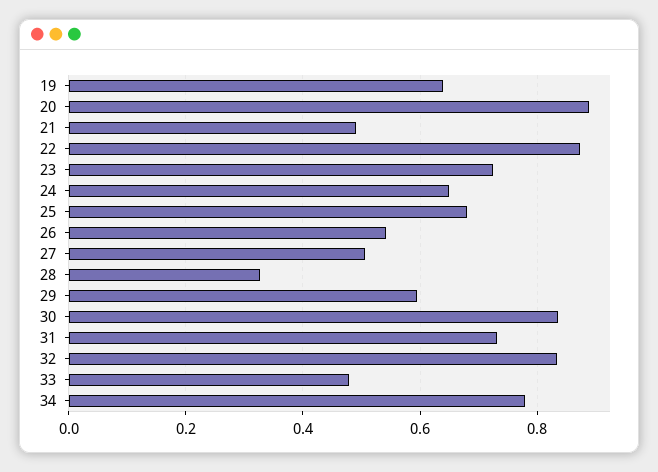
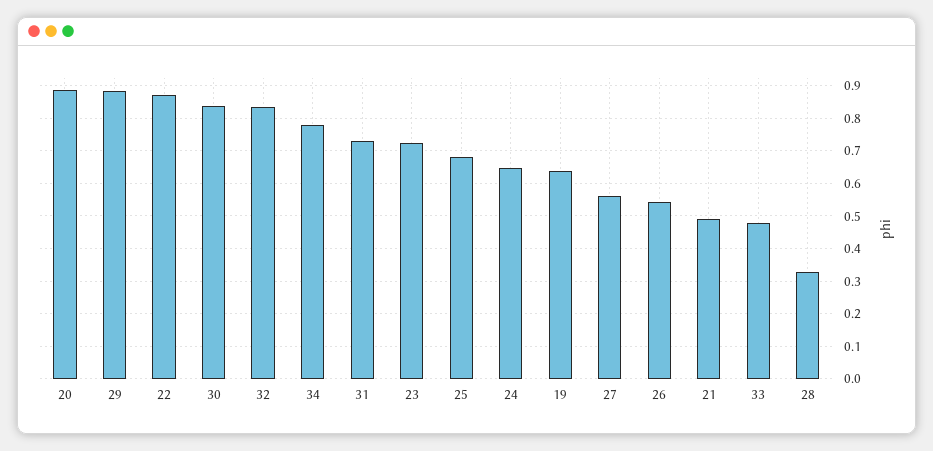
27: 0.5 -> 0.56
29: 0.6 -> 0.88

